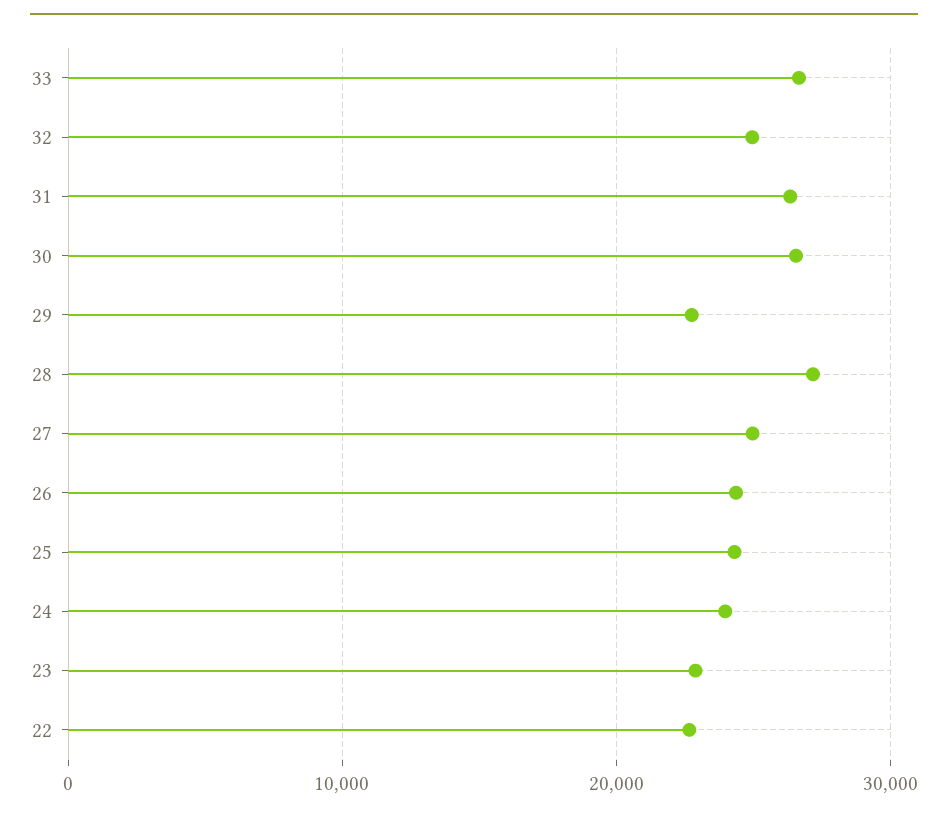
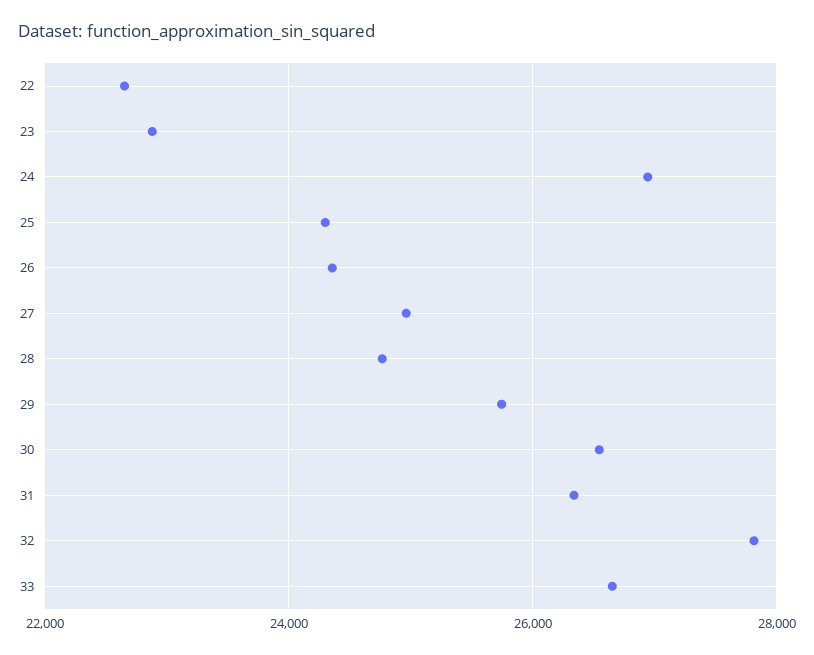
32: 25000 -> 27800
29: 23000 -> 25800
28: 27000 -> 24800
24: 24000 -> 27000

